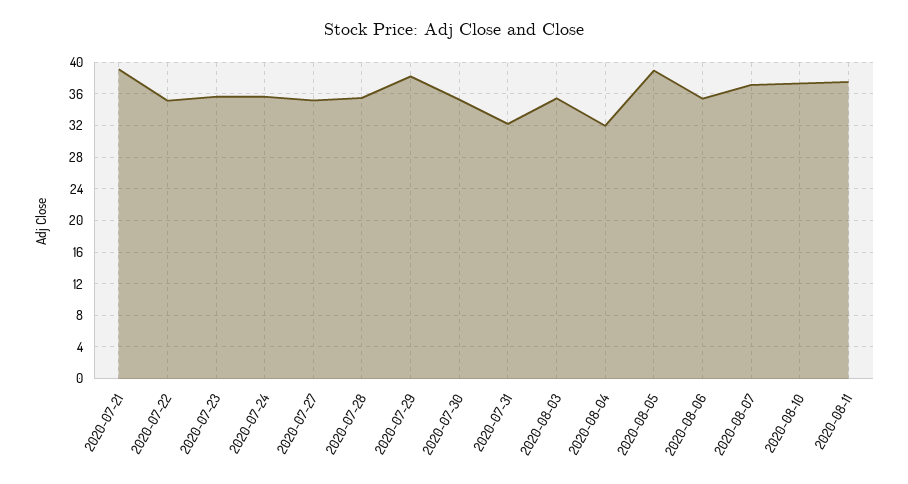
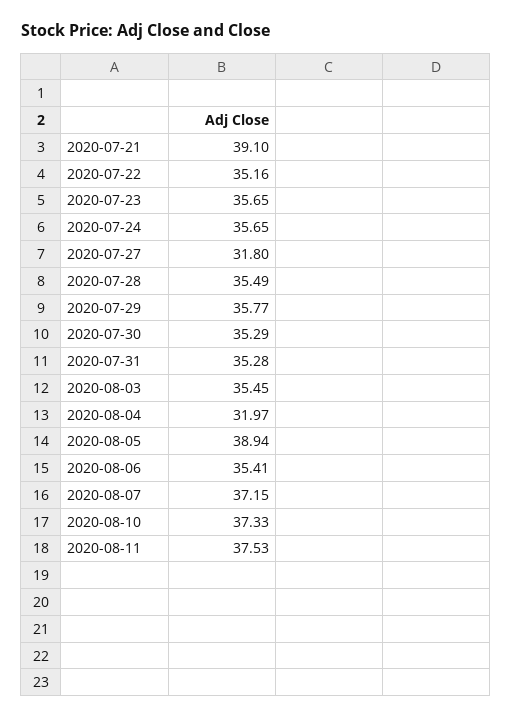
2020-07-27: 35 -> 31.8
2020-07-29: 38 -> 35.77
2020-07-31: 32 -> 35.28

